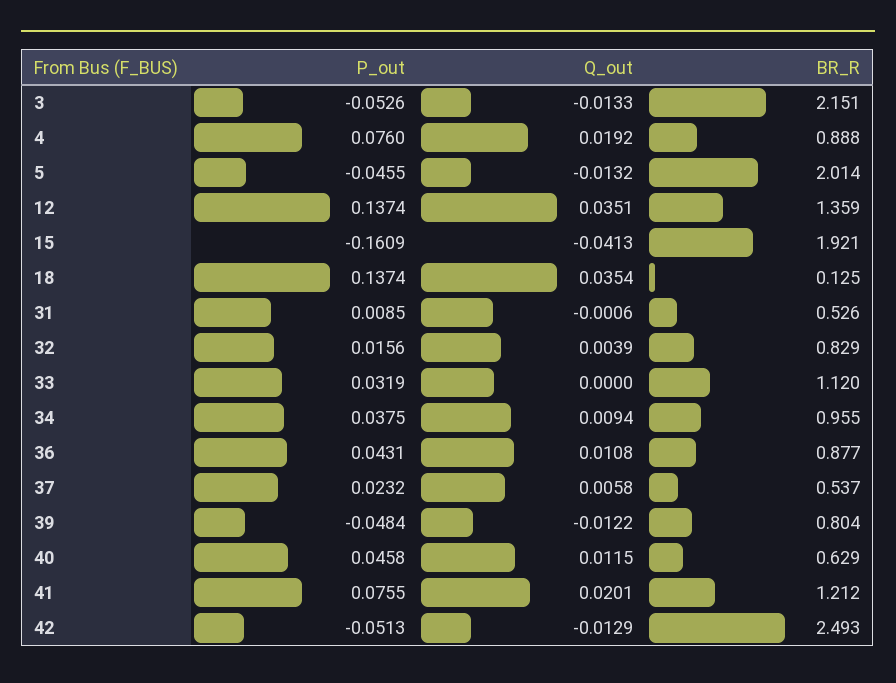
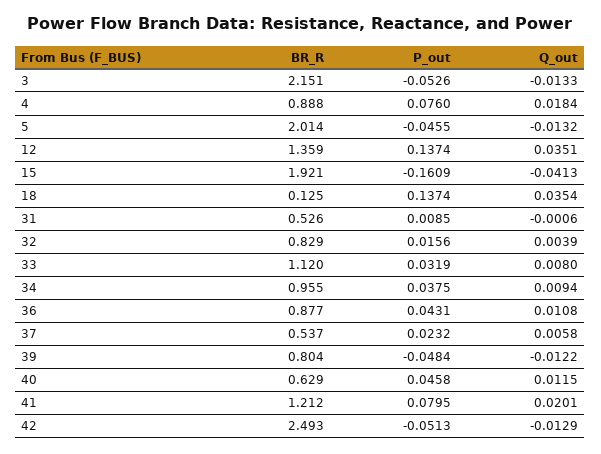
Q_out, 4: 0.0192 -> 0.0184
Q_out, 33: 0 -> 0.008
P_out, 41: 0.0755 -> 0.0795

